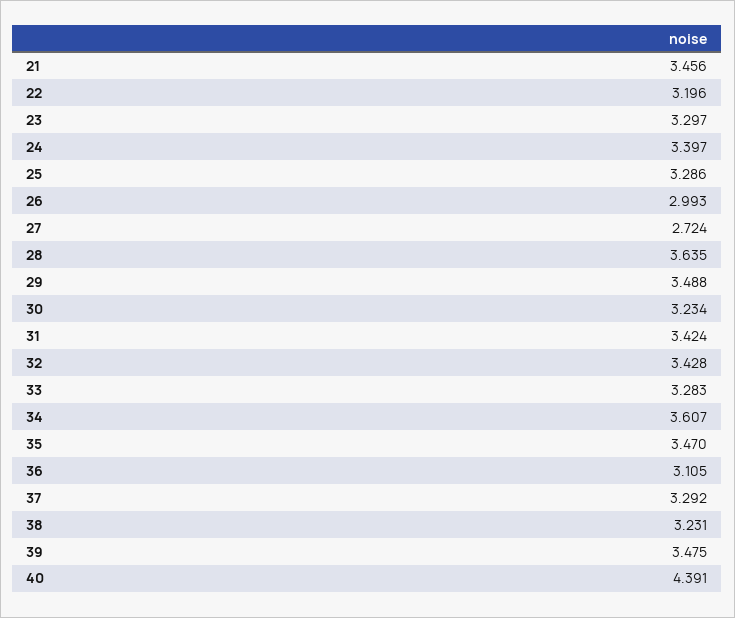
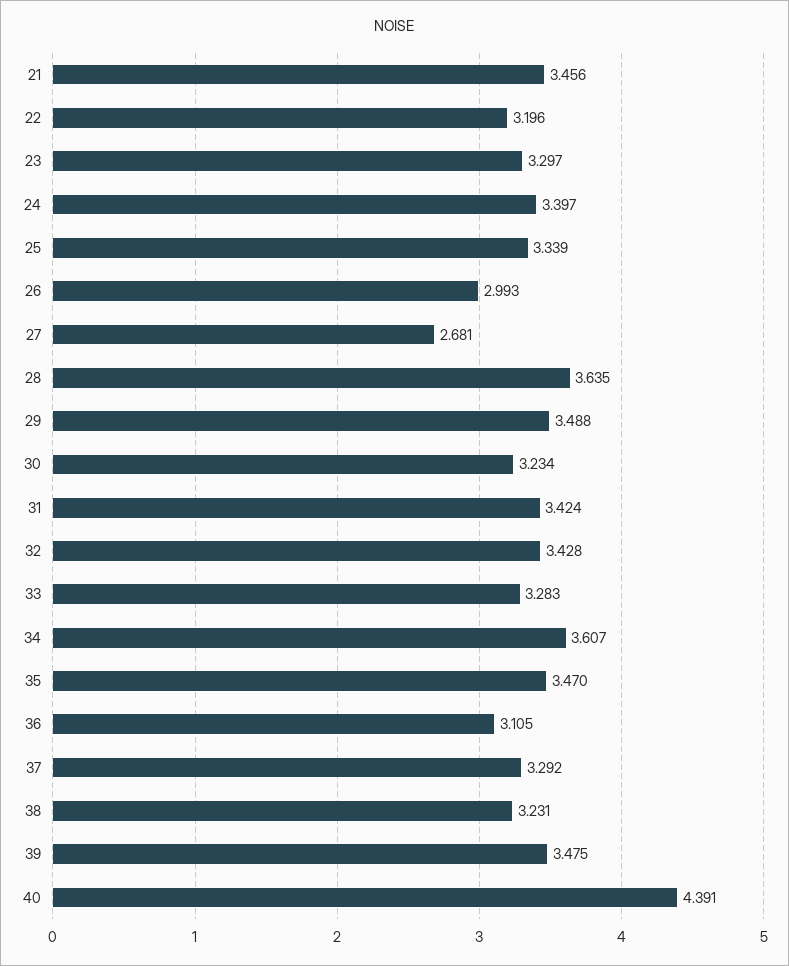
25: 3.286 -> 3.339
27: 2.724 -> 2.681

